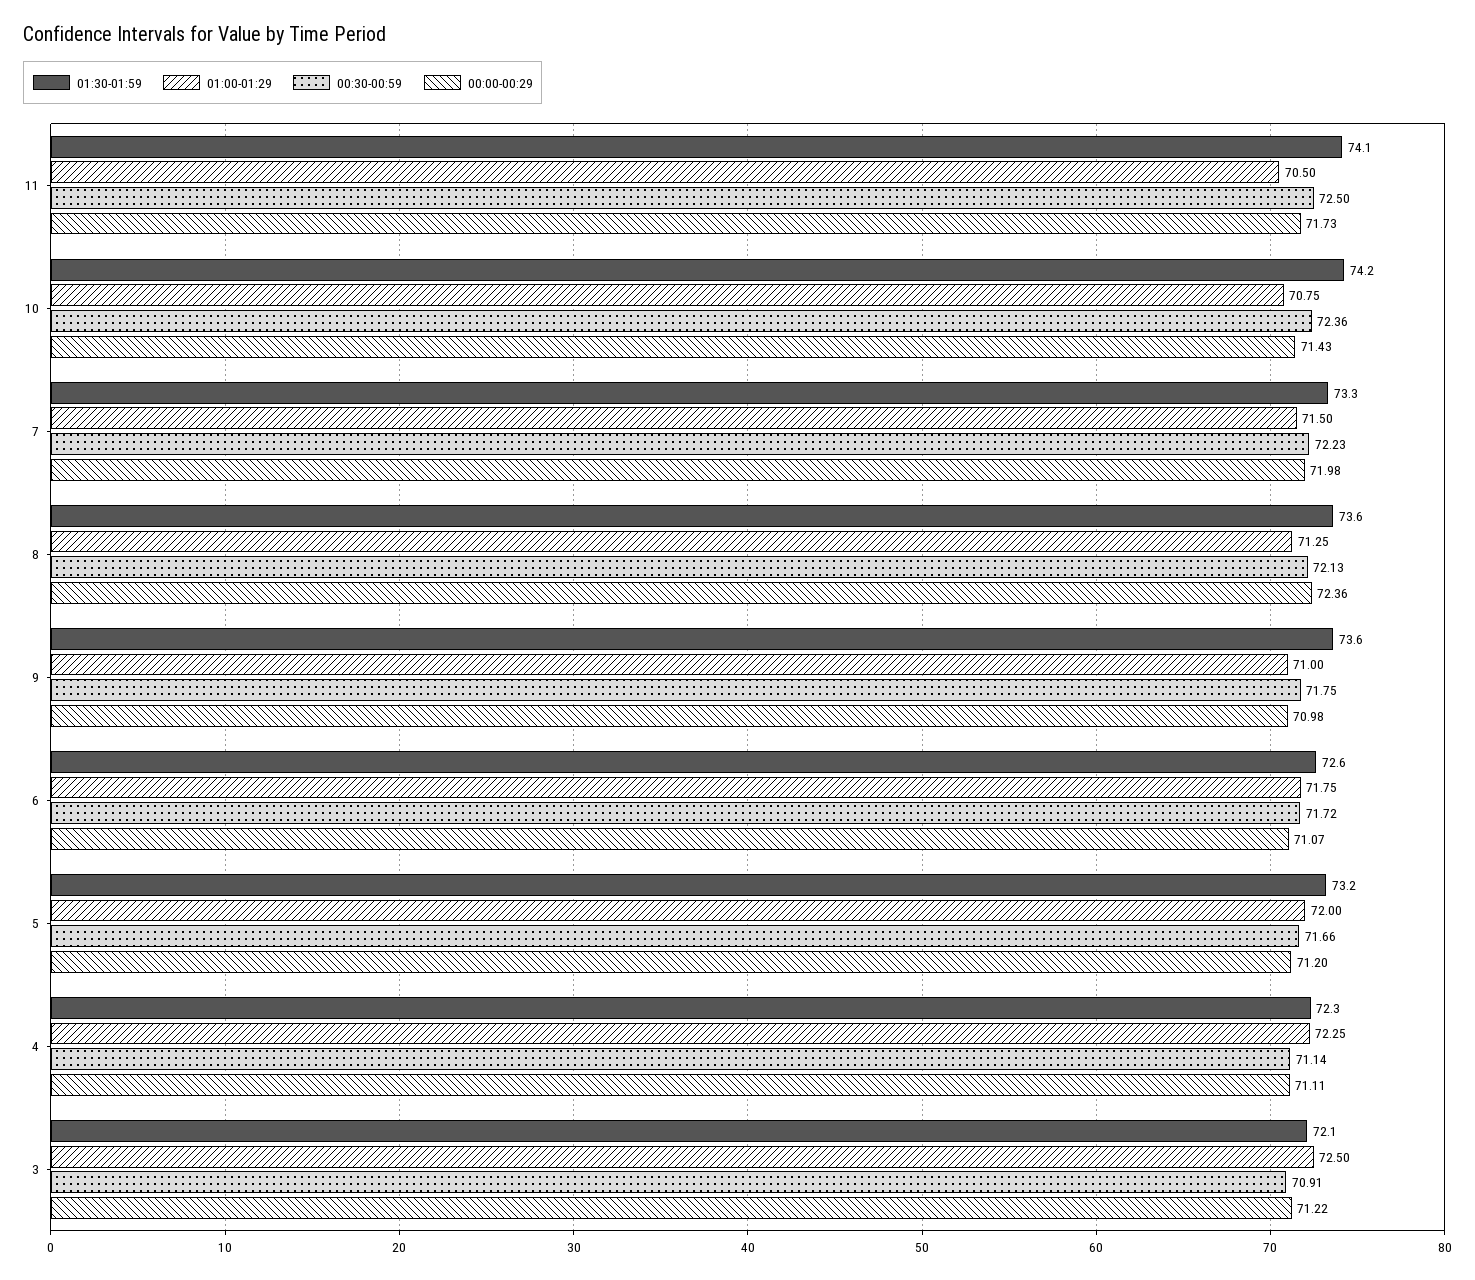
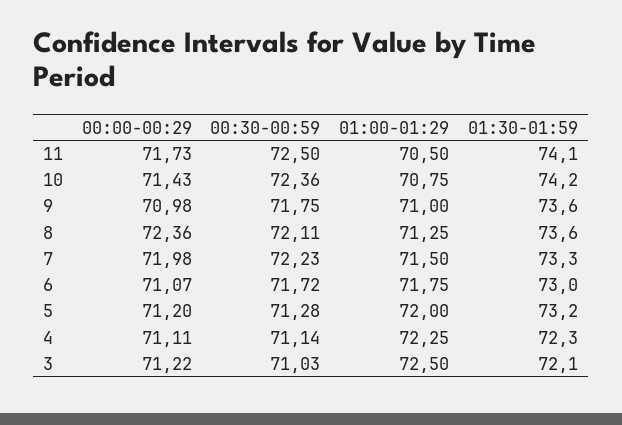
00:30-00:59, 8: 72.13 -> 72.11
01:30-01:59, 6: 72.6 -> 73
00:30-00:59, 5: 71.66 -> 71.28
00:30-00:59, 3: 70.91 -> 71.03

